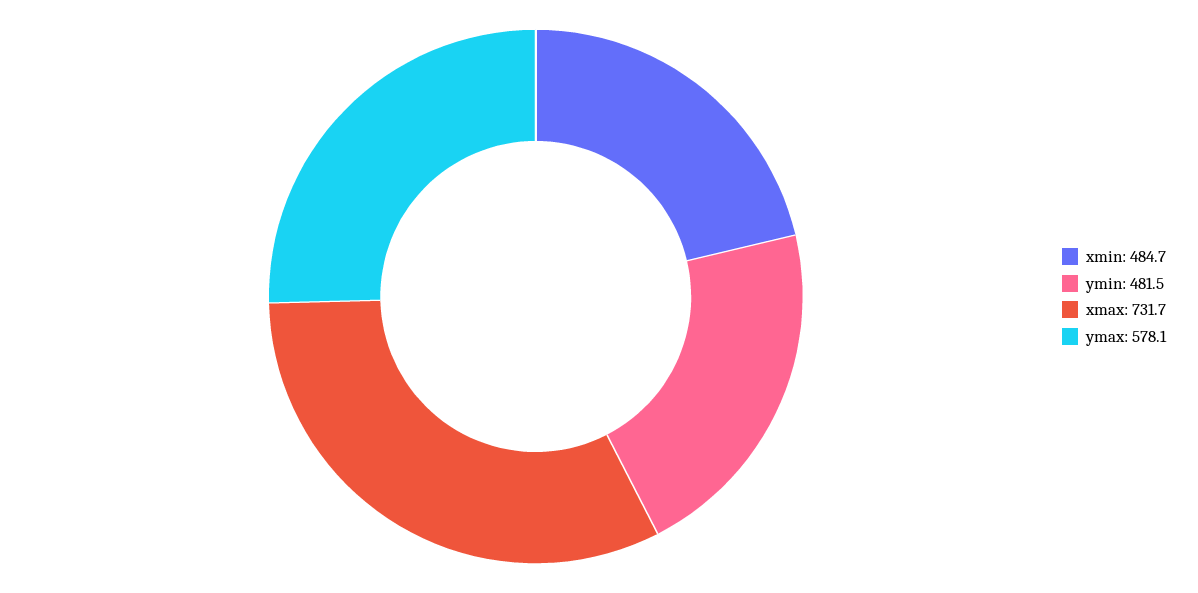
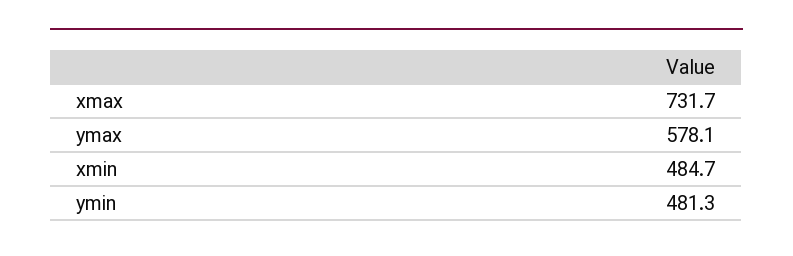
ymin: 481.5 -> 481.3

